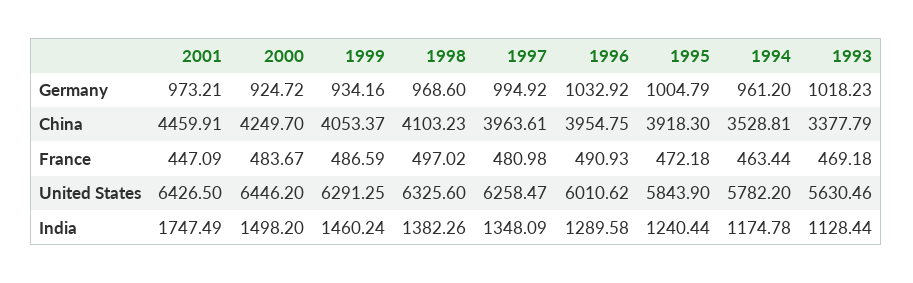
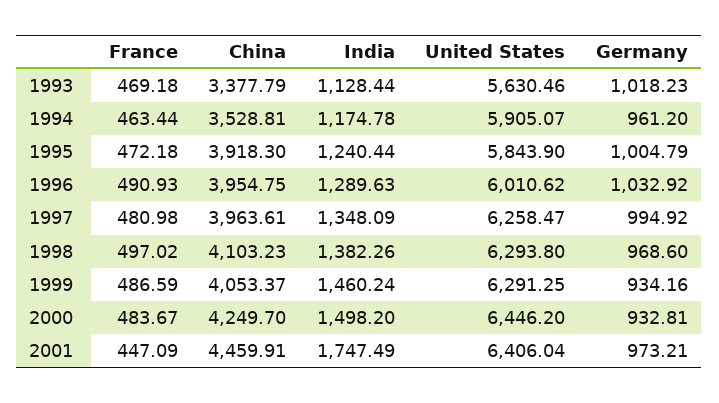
2000, Germany: 924.72 -> 932.81
2001, United States: 6426.5 -> 6406.04
1998, United States: 6325.6 -> 6293.8
1994, United States: 5782.2 -> 5905.07
1996, India: 1289.58 -> 1289.63

